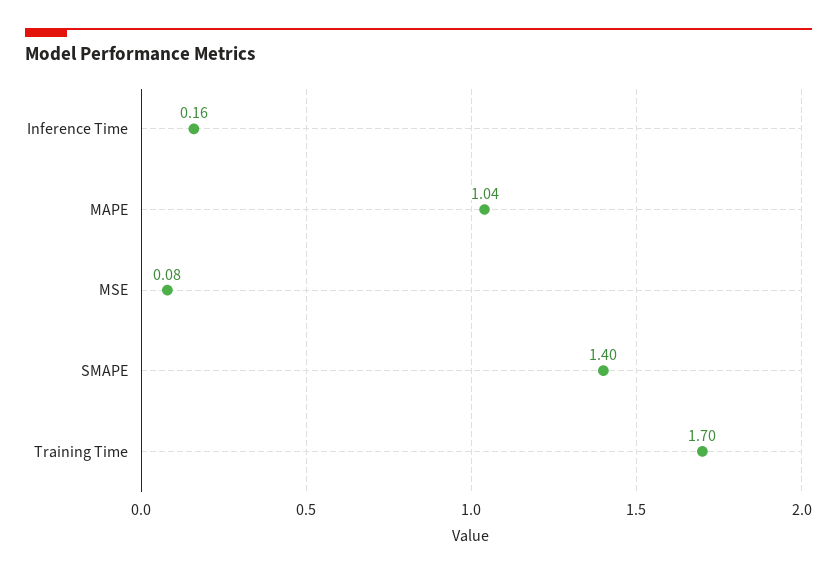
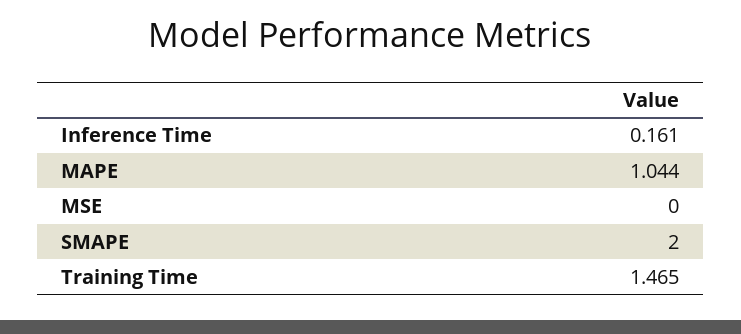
MSE: 0.08 -> 0
SMAPE: 1.4 -> 2
Training Time: 1.7 -> 1.465

